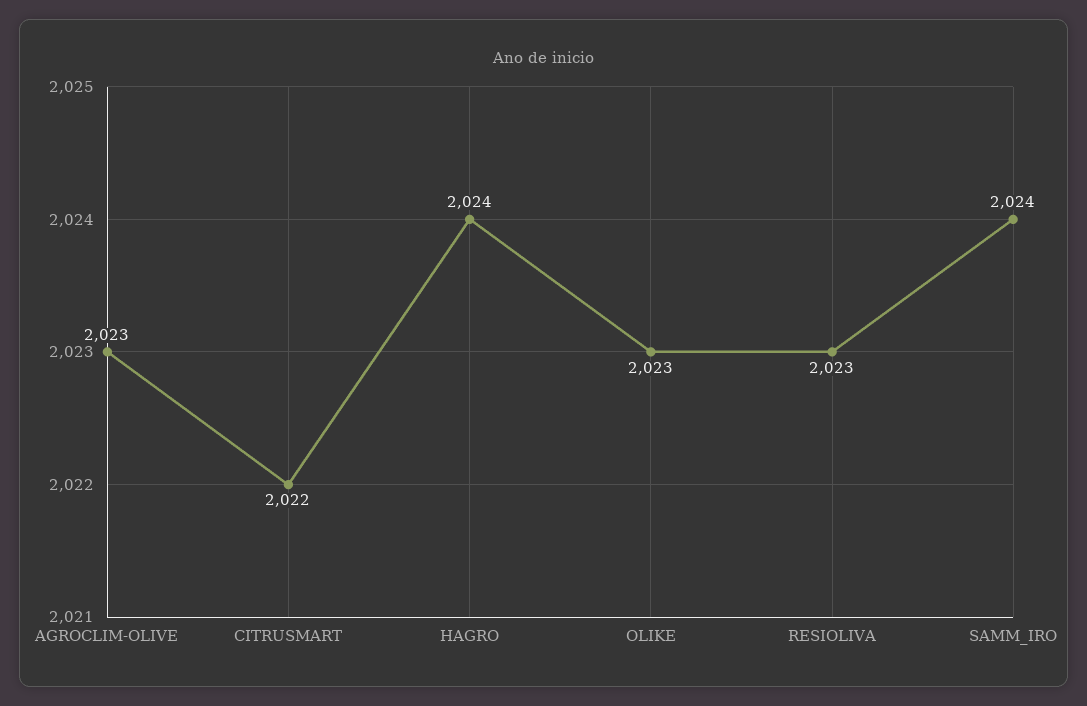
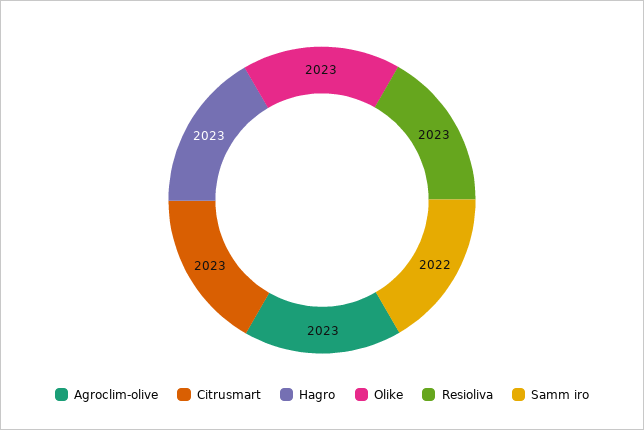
CITRUSMART: 2022 -> 2023
HAGRO: 2024 -> 2023
SAMM_IRO: 2024 -> 2022

